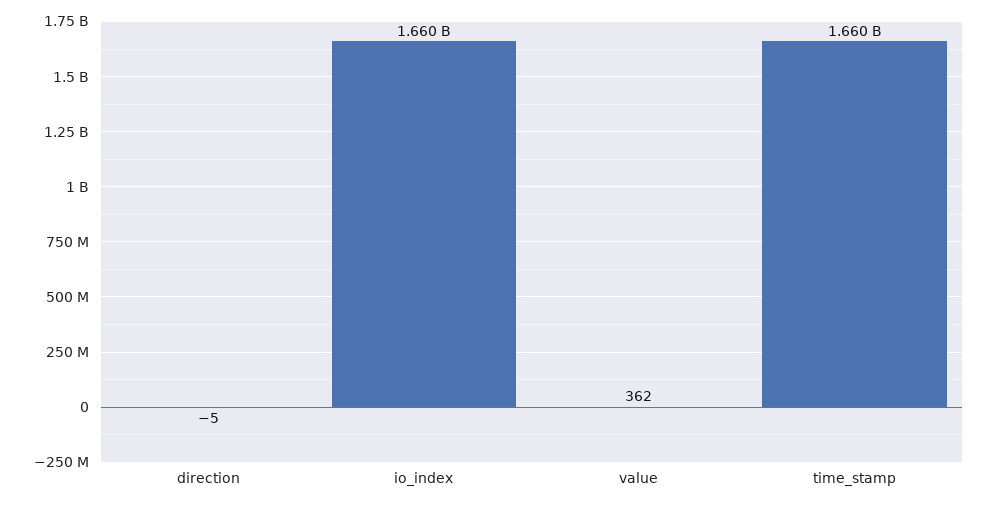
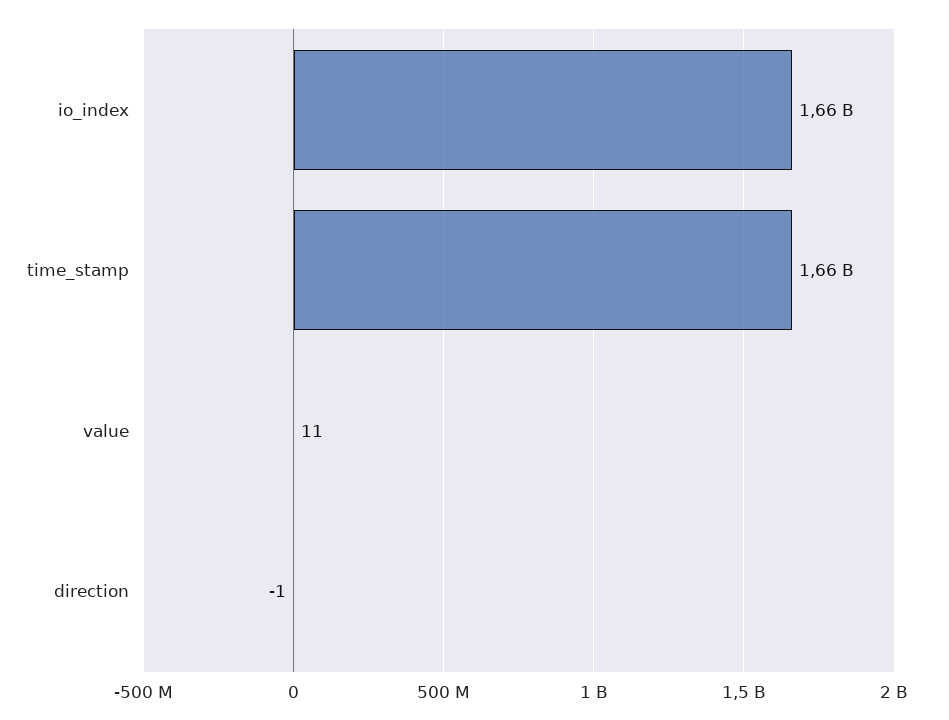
direction: -5 -> -1
value: 362 -> 11

